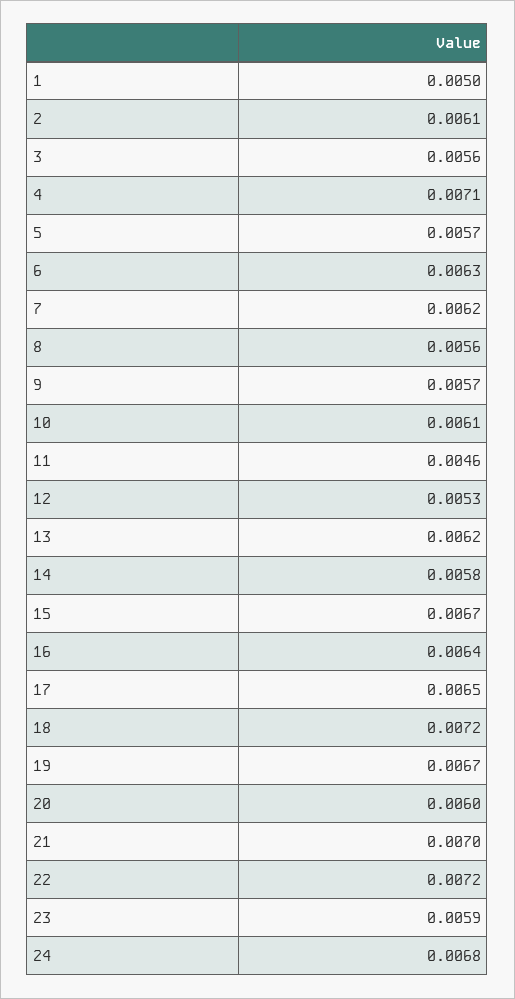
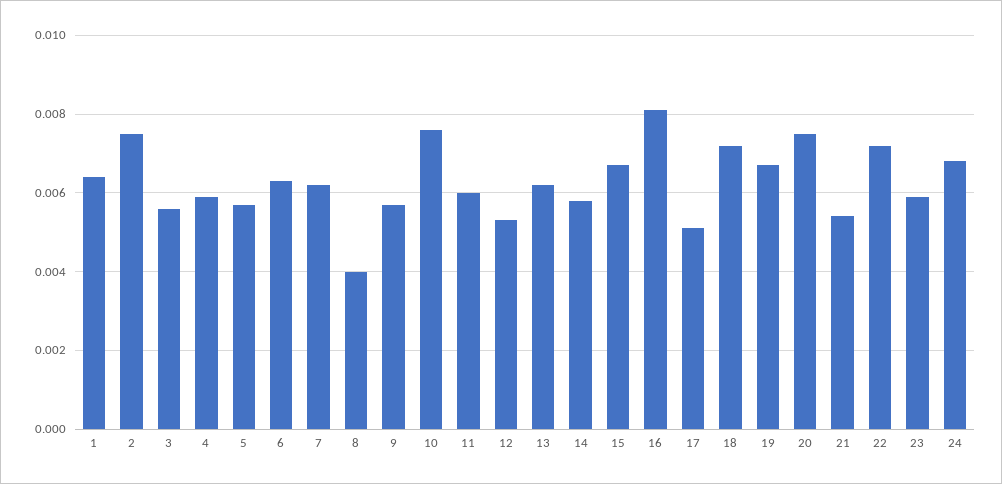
1: 0.005 -> 0.0065
2: 0.0061 -> 0.0075
4: 0.0071 -> 0.006
8: 0.0056 -> 0.004
10: 0.0061 -> 0.0075
11: 0.0046 -> 0.006
16: 0.0064 -> 0.008
17: 0.0065 -> 0.005
20: 0.006 -> 0.0075
21: 0.007 -> 0.0055

